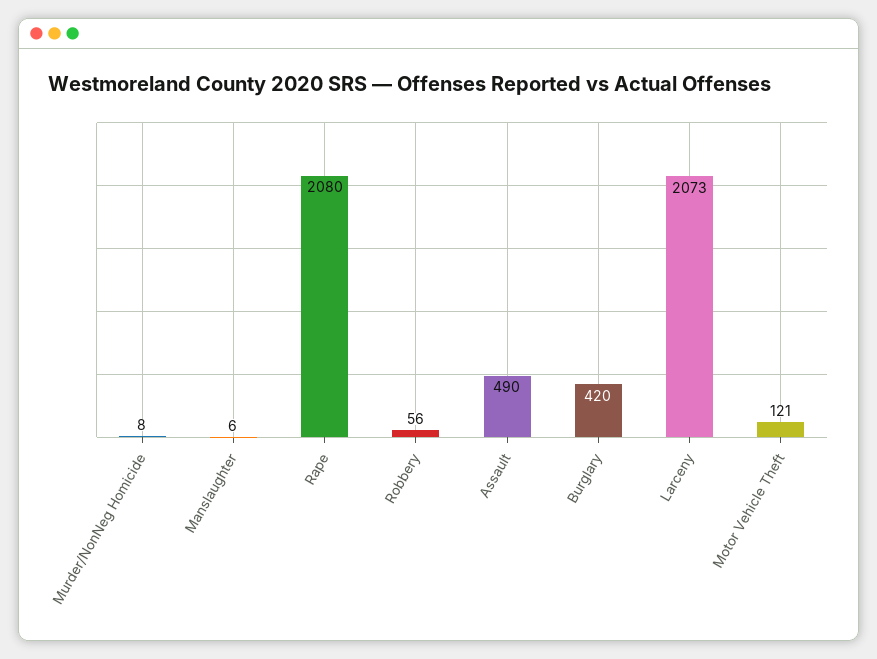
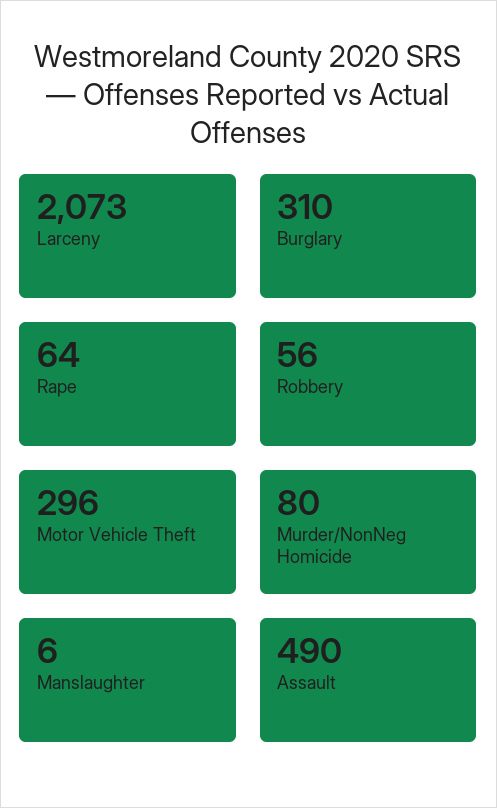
Murder/NonNeg Homicide: 8 -> 80
Rape: 2080 -> 64
Burglary: 420 -> 310
Motor Vehicle Theft: 121 -> 296

